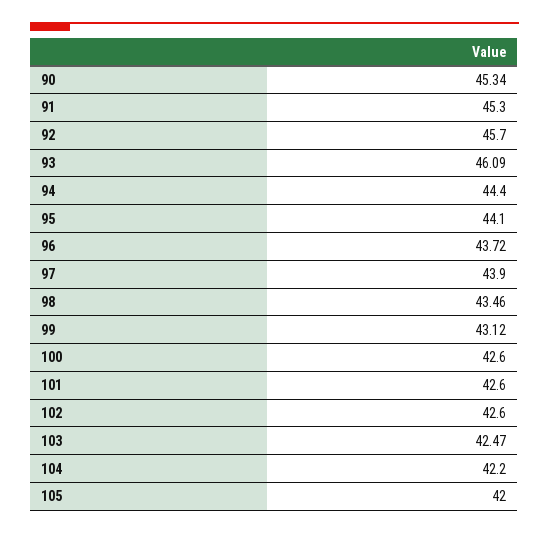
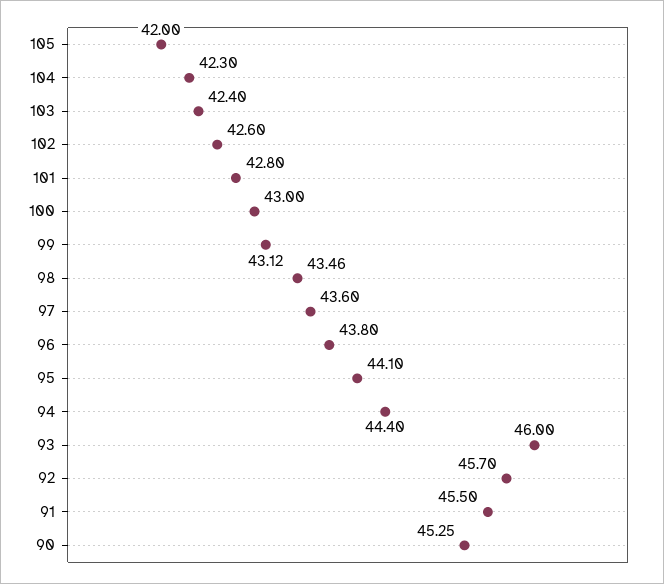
90: 45.34 -> 45.25
91: 45.3 -> 45.5
93: 46.09 -> 46
96: 43.72 -> 43.8
97: 43.9 -> 43.6
100: 42.6 -> 43
101: 42.6 -> 42.8
103: 42.47 -> 42.4
104: 42.2 -> 42.3

